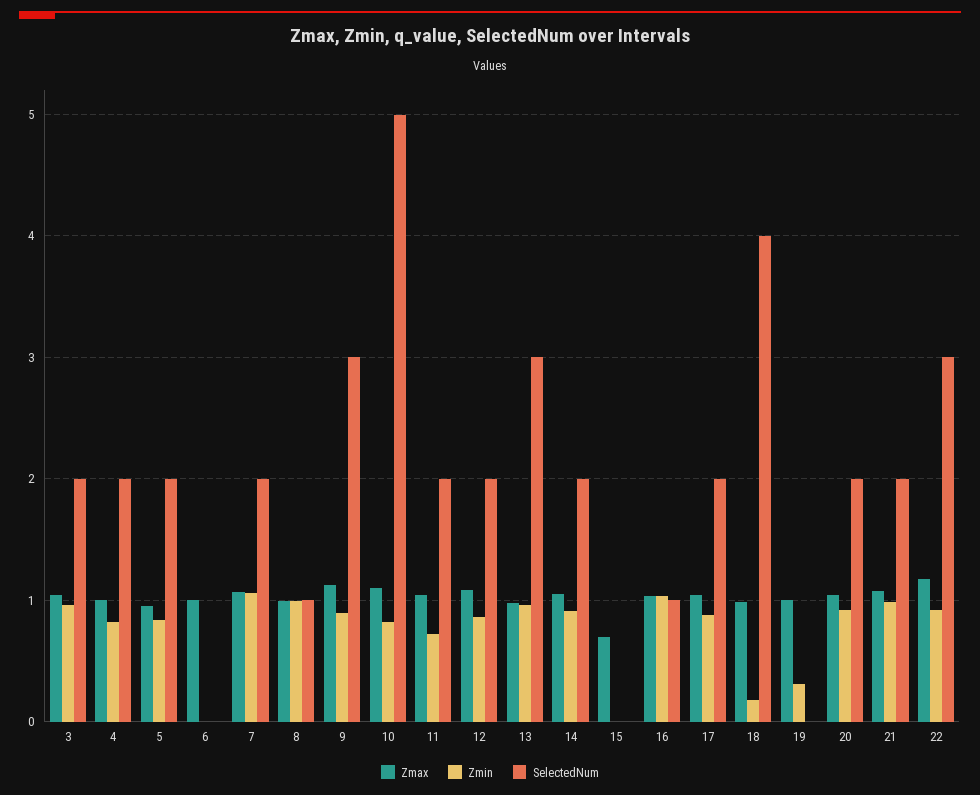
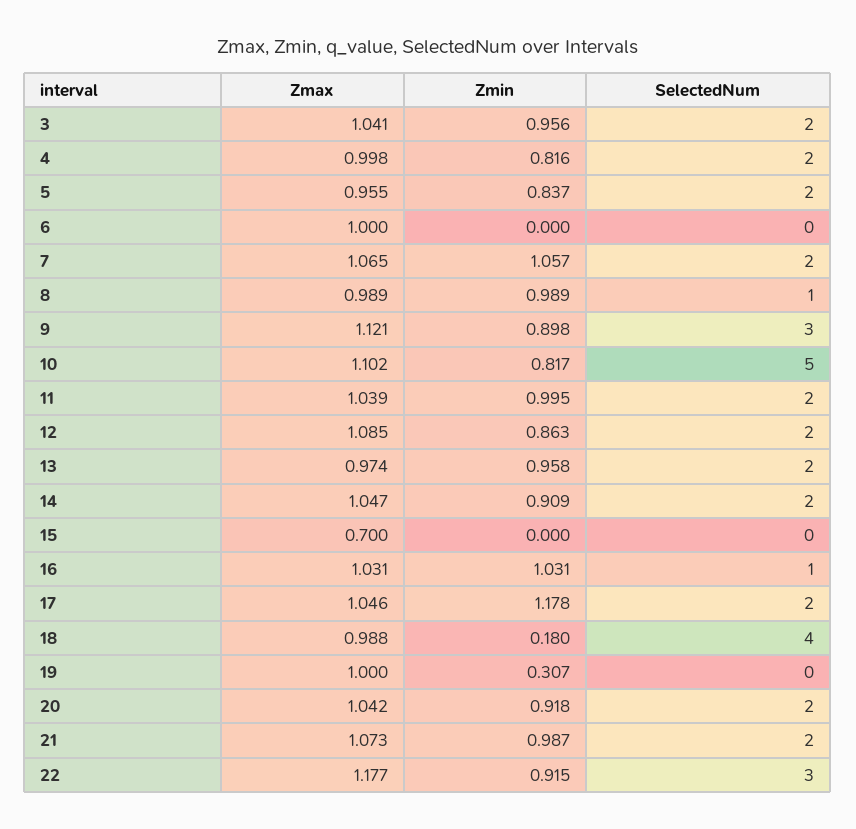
Zmin, 11: 0.7 -> 0.995
SelectedNum, 13: 3 -> 2
Zmin, 17: 0.9 -> 1.178

